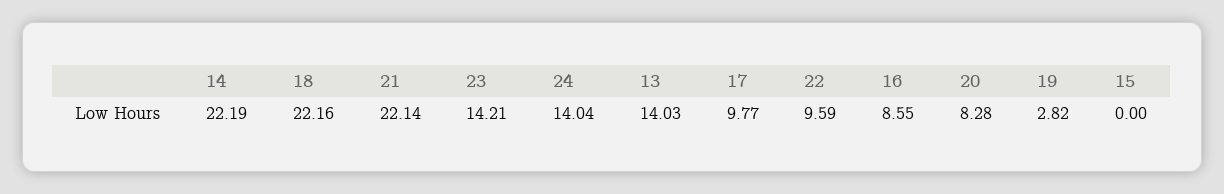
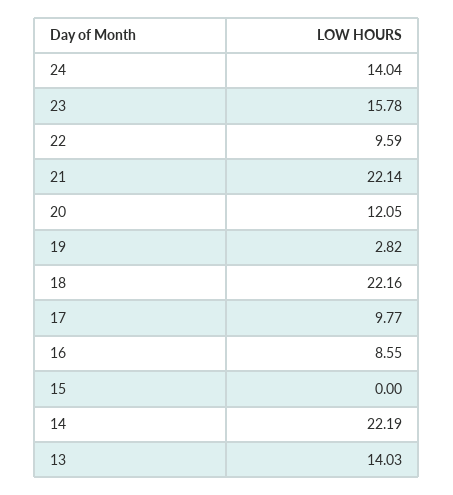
23: 14.21 -> 15.78
20: 8.28 -> 12.05

